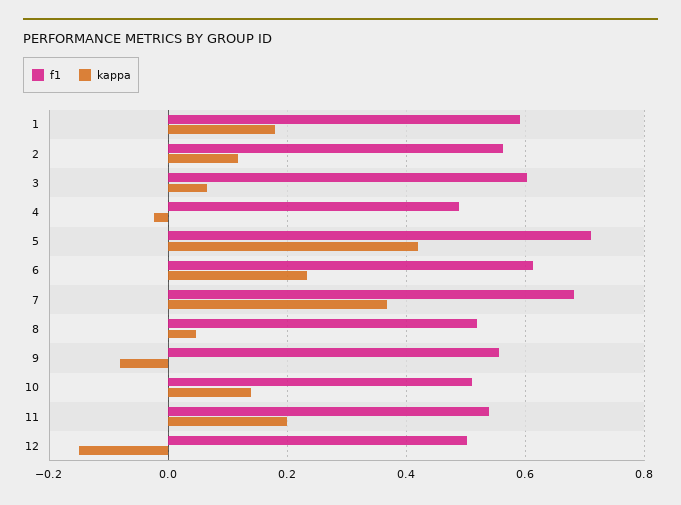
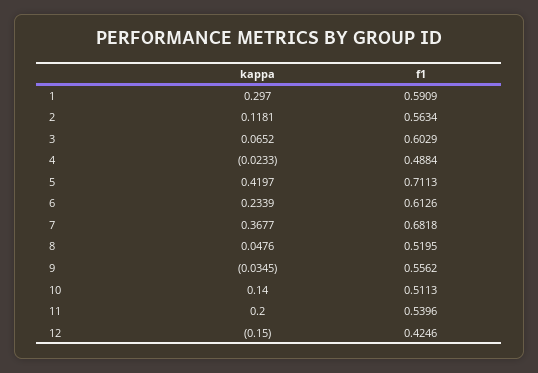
kappa, 1: 0.18 -> 0.297
kappa, 9: -0.08 -> -0.0345
f1, 12: 0.5 -> 0.4246

